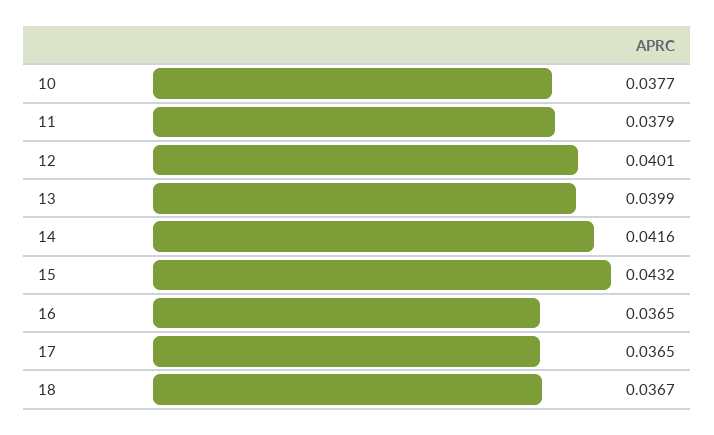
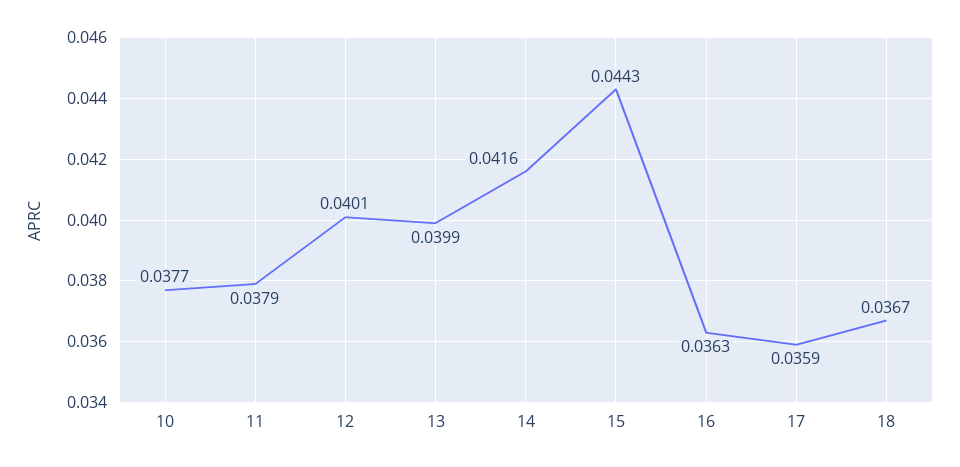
15: 0.0432 -> 0.0443
16: 0.0365 -> 0.0363
17: 0.0365 -> 0.0359

